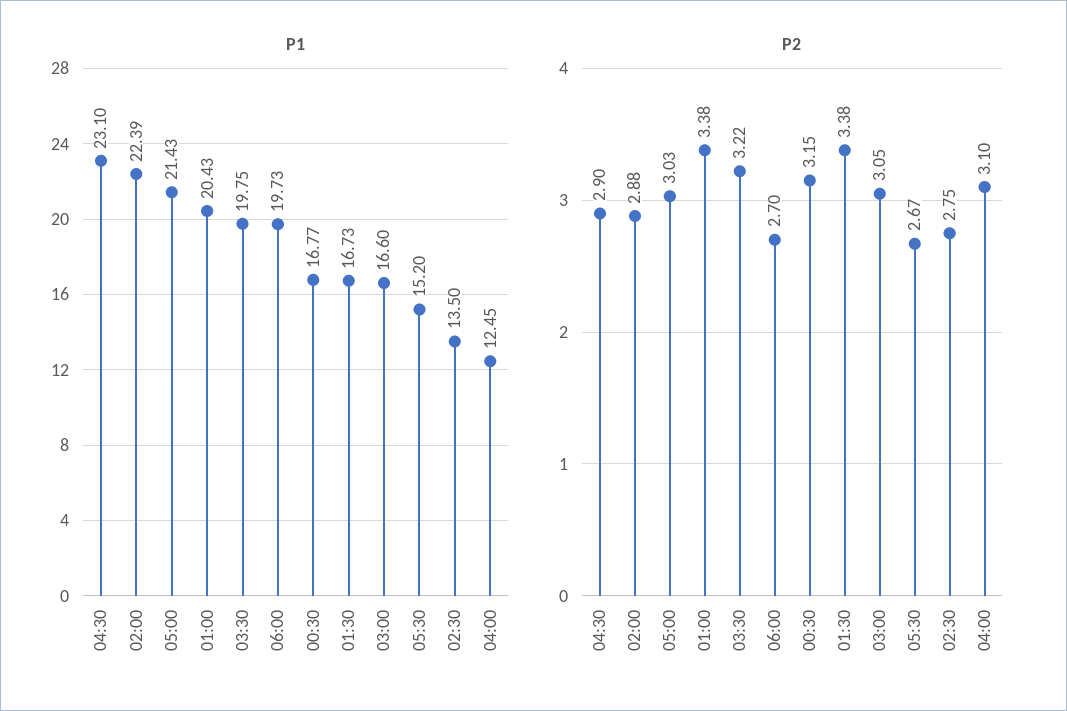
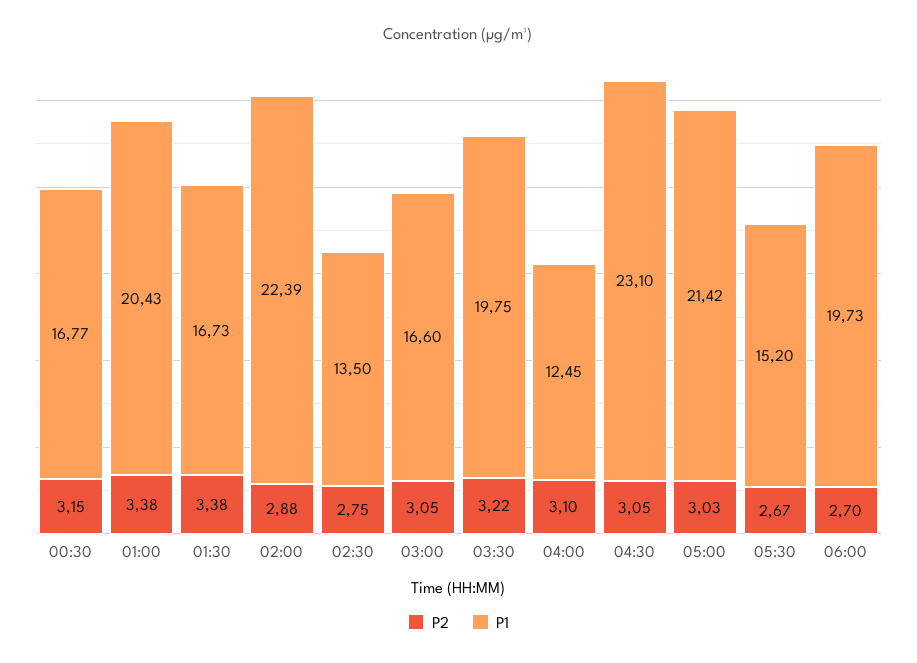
P1, 05:00: 21.43 -> 21.42
P2, 04:30: 2.9 -> 3.05

